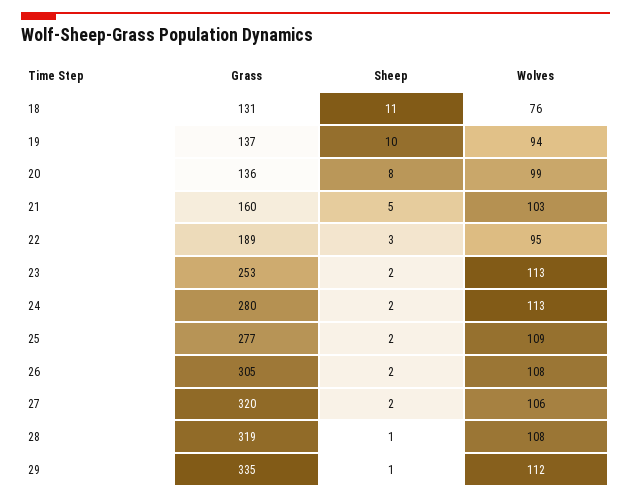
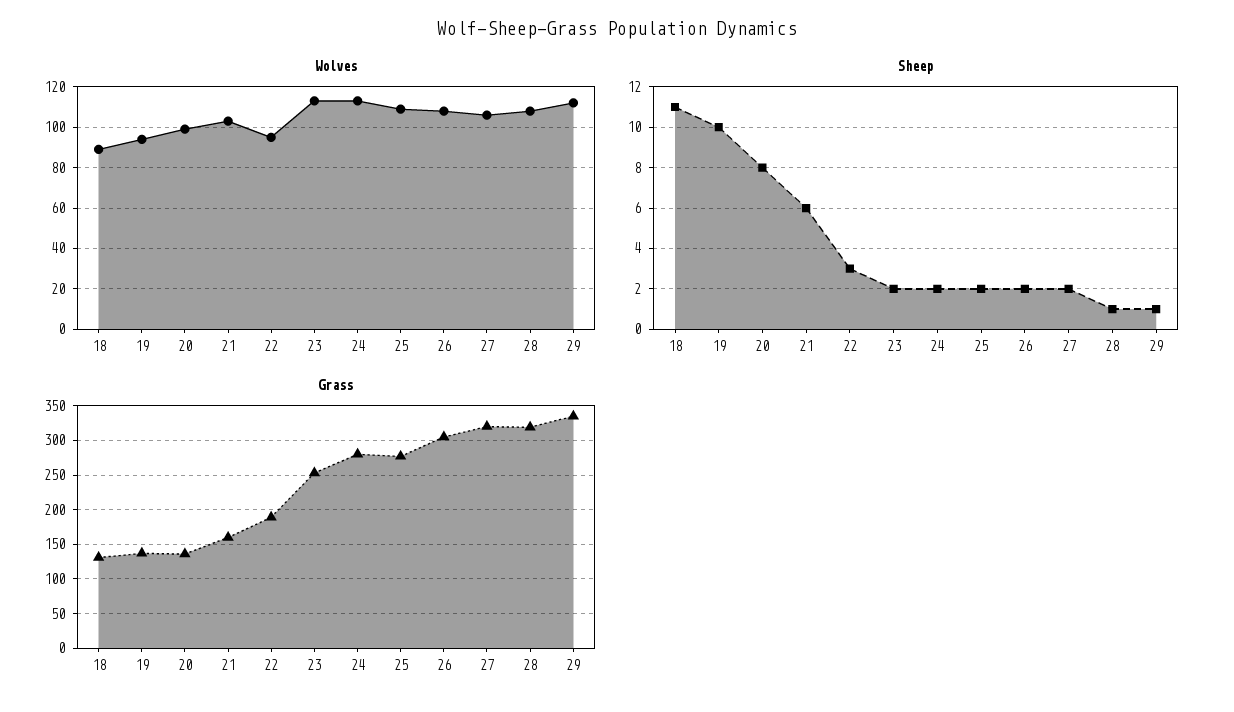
Wolves, 18: 76 -> 90
Sheep, 21: 5 -> 6

